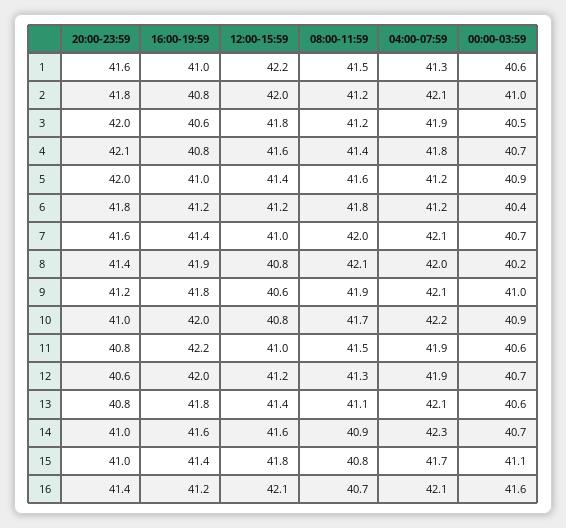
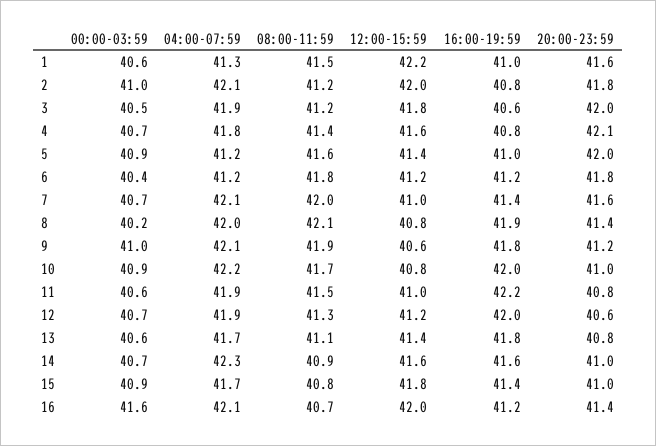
04:00-07:59, 13: 42.1 -> 41.7
00:00-03:59, 15: 41.1 -> 40.9
12:00-15:59, 16: 42.1 -> 42

